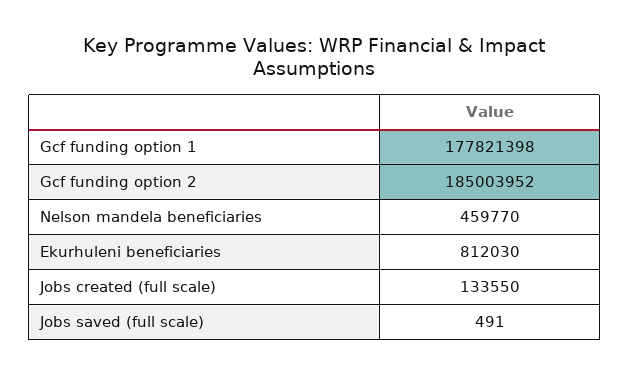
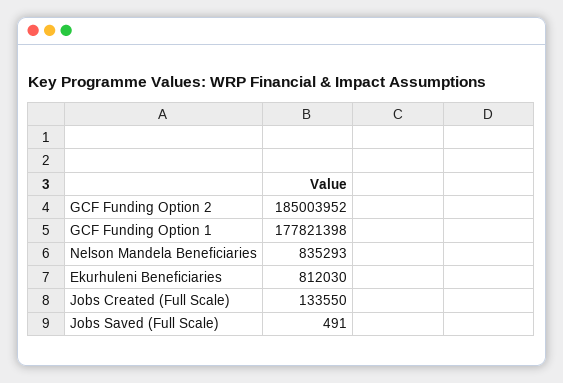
Nelson mandela beneficiaries: 459770 -> 835293

